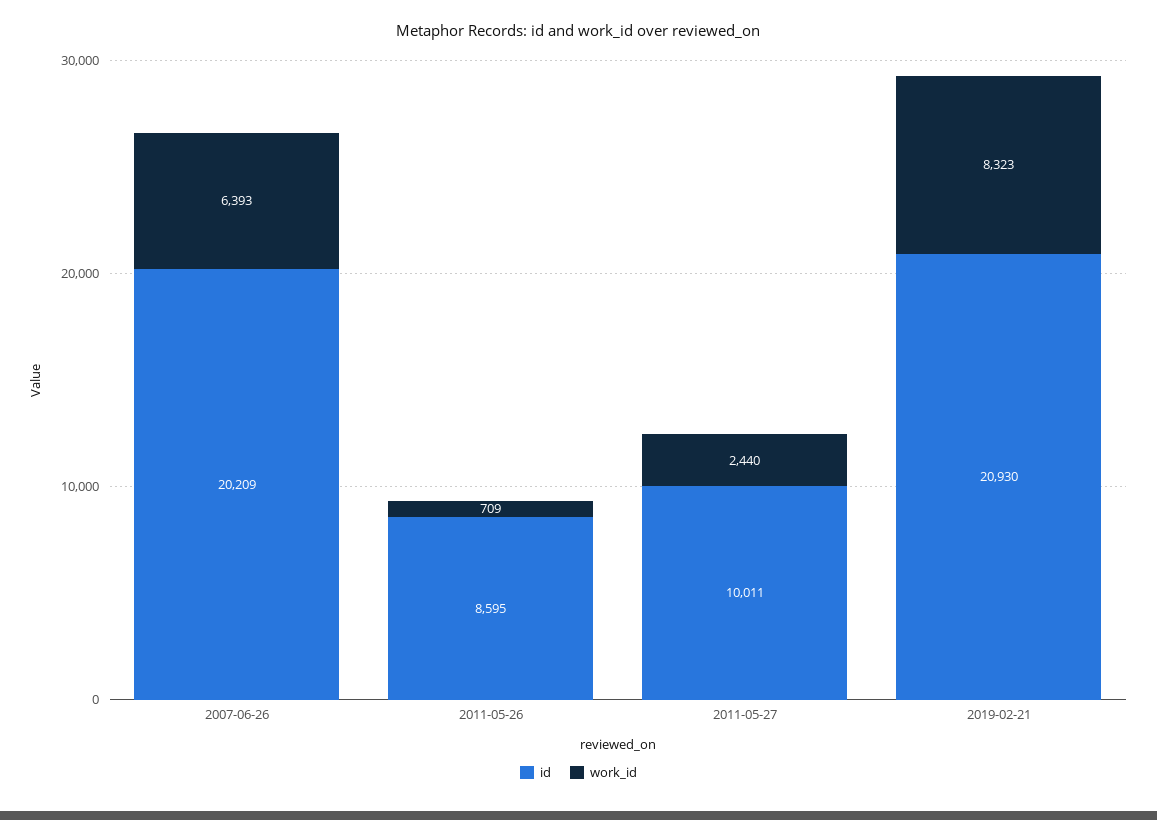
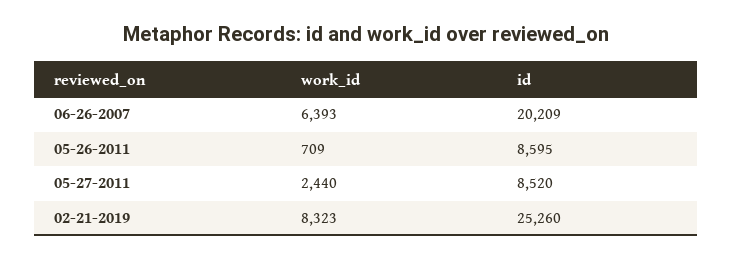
id, 2011-05-27: 10011 -> 8520
id, 2019-02-21: 20930 -> 25260

